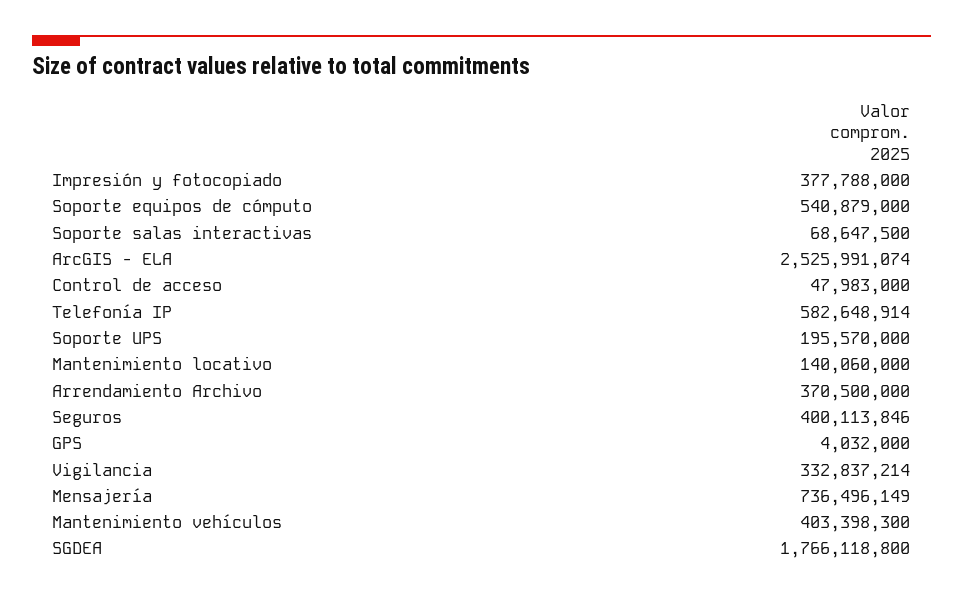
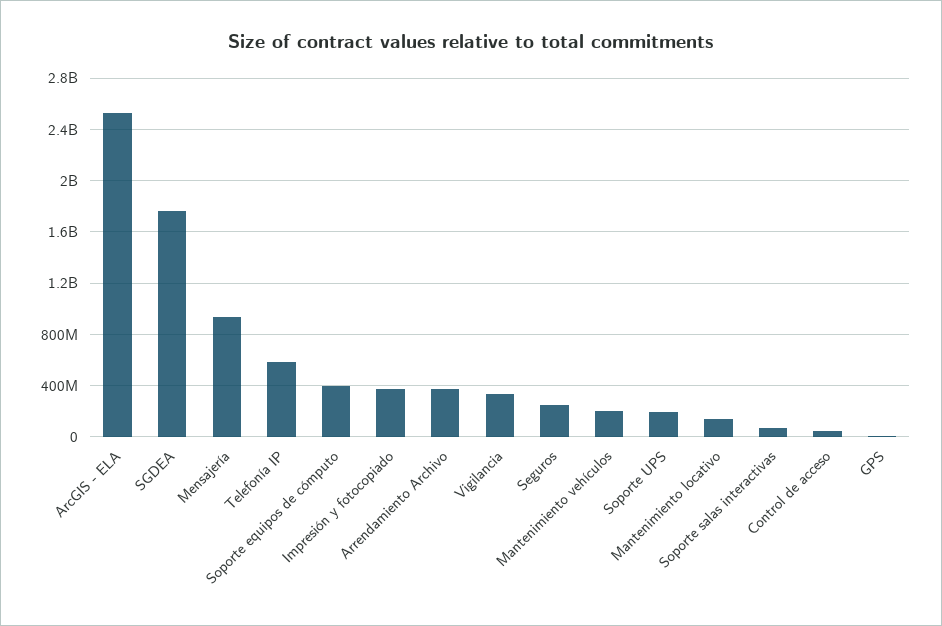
Soporte equipos de cómputo: 540879000 -> 400000000
Seguros: 400113846 -> 250000000
Mensajería: 736496149 -> 950000000
Mantenimiento vehículos: 403398300 -> 200000000

